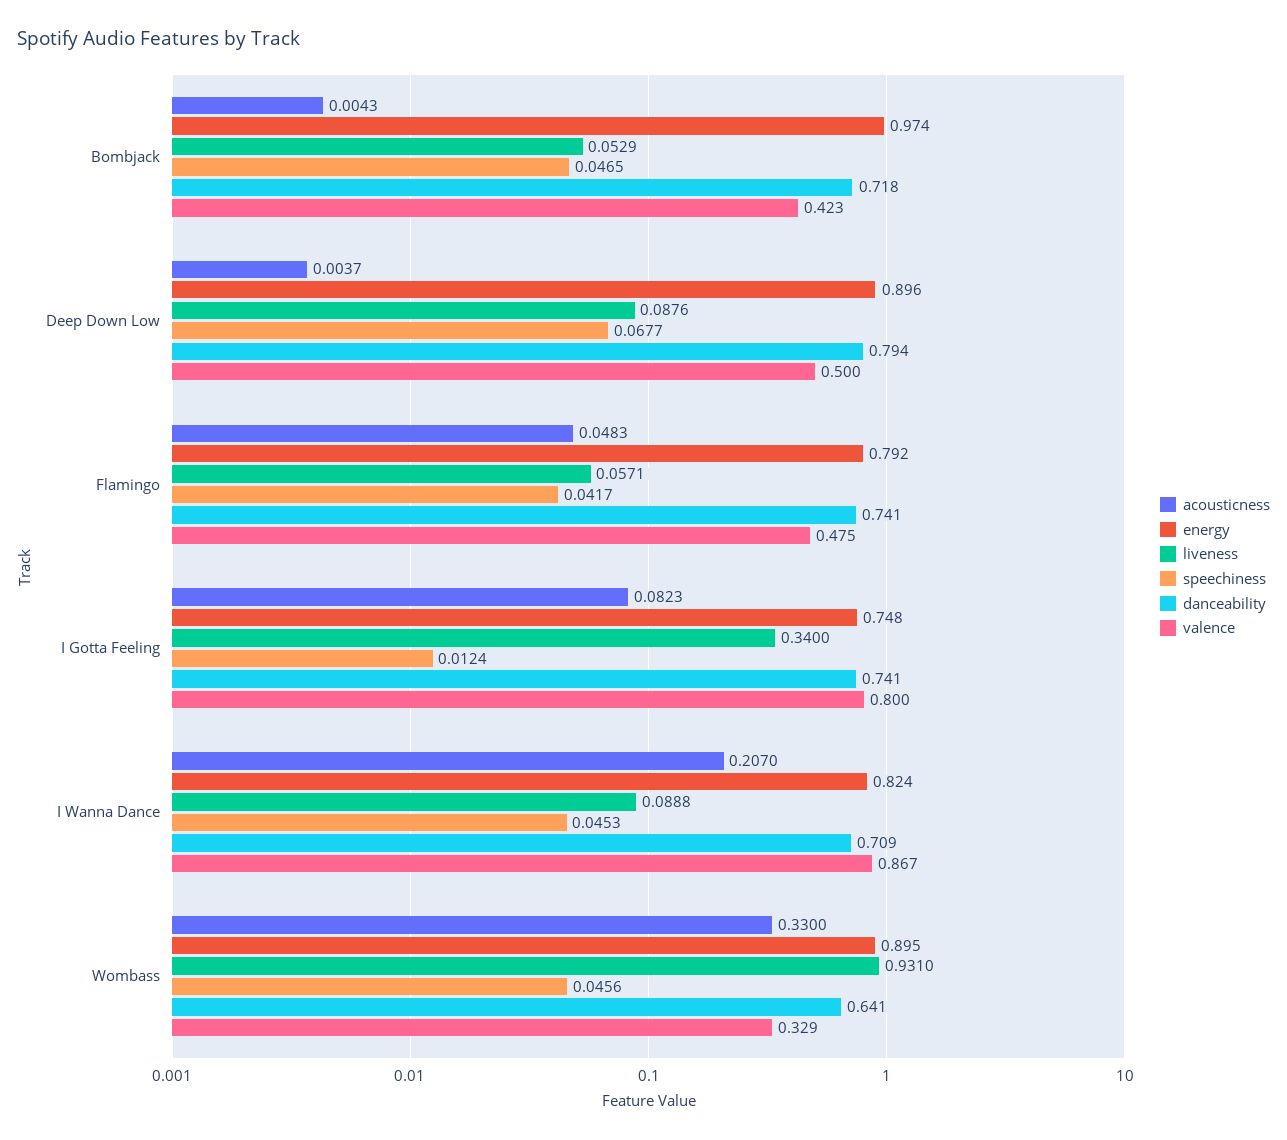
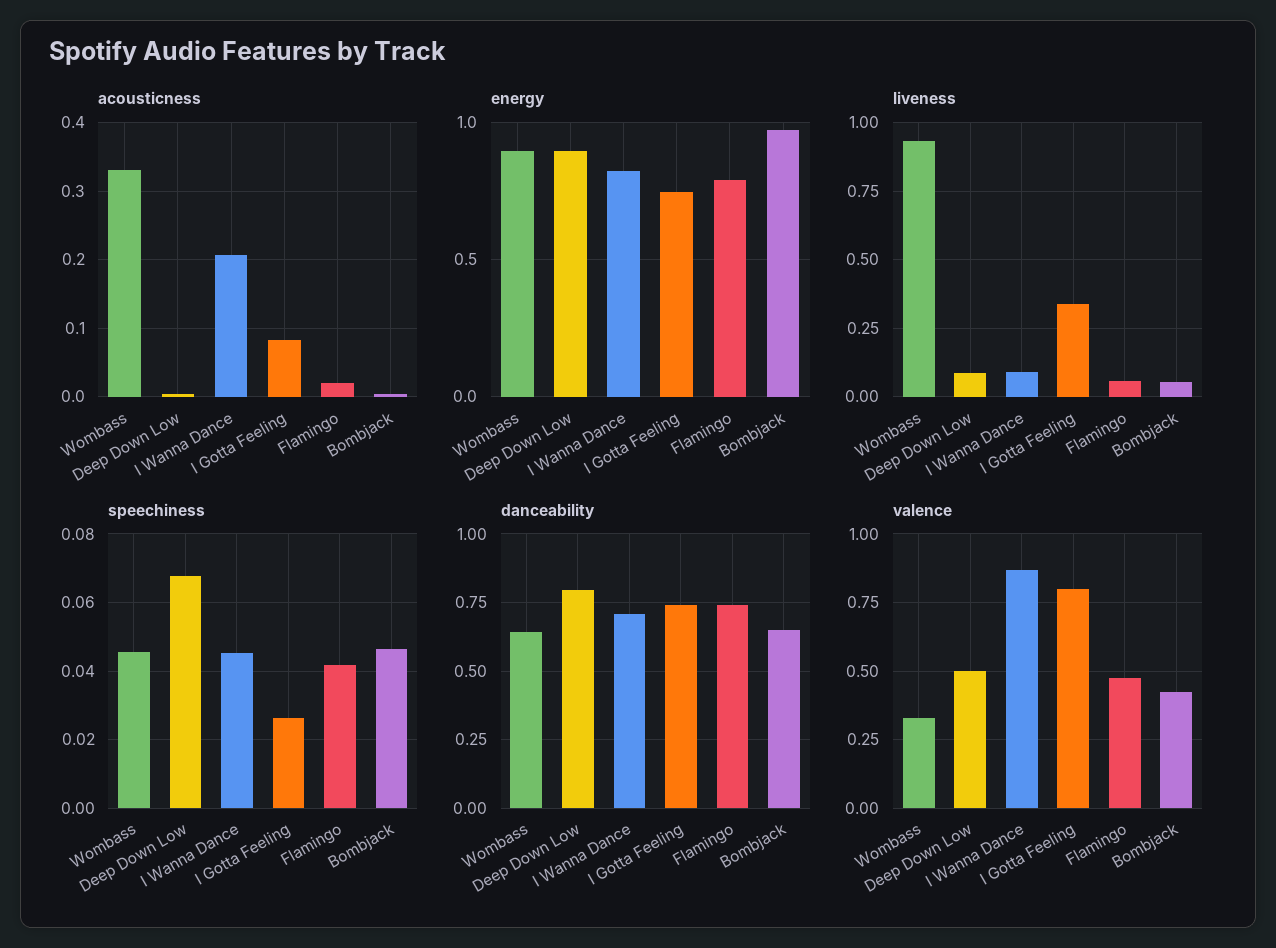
danceability, Bombjack: 0.718 -> 0.65
acousticness, Flamingo: 0.0483 -> 0.02
speechiness, I Gotta Feeling: 0.0124 -> 0.026

